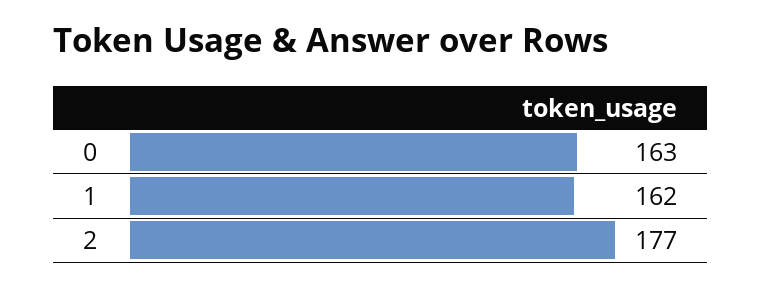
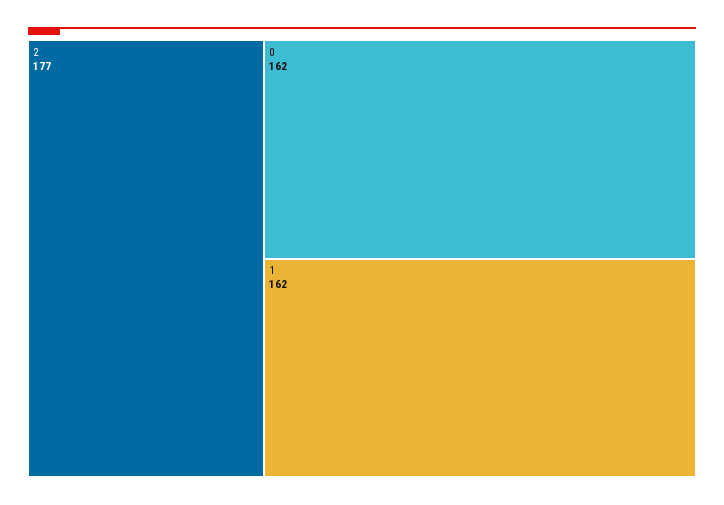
0: 163 -> 162

